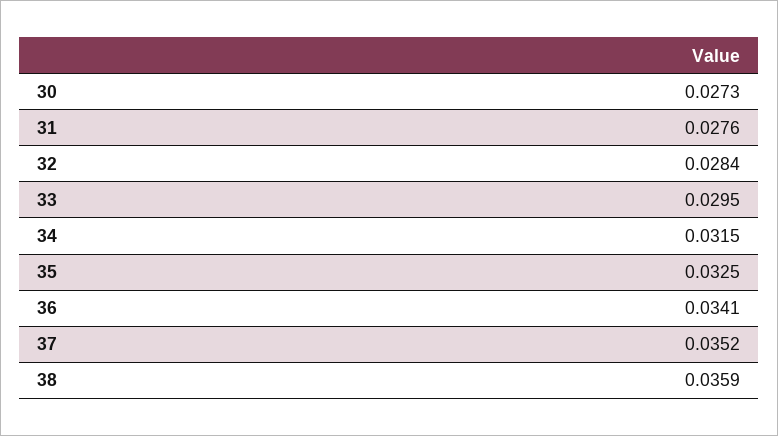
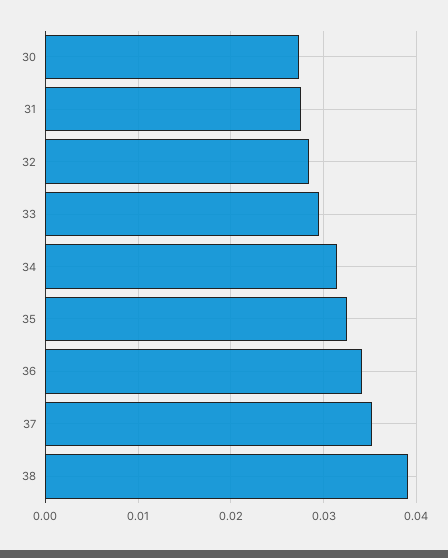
38: 0.0359 -> 0.039

